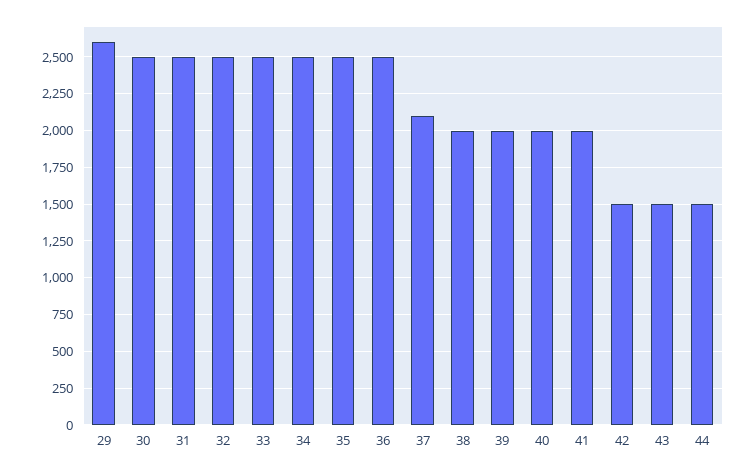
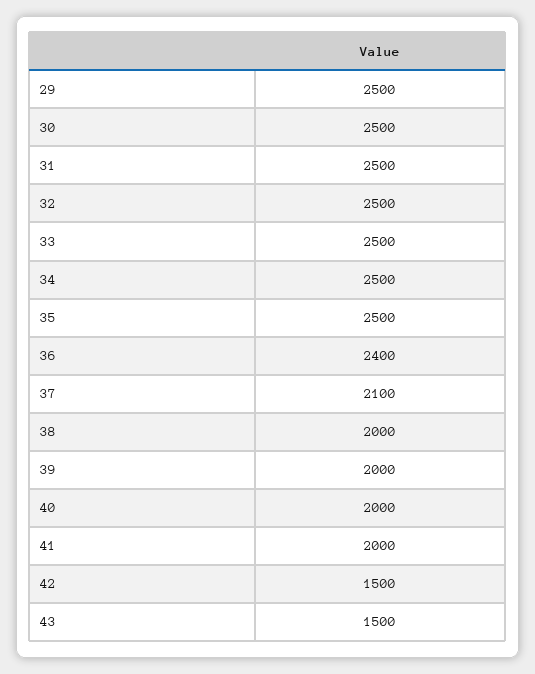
29: 2600 -> 2500
36: 2500 -> 2400
44: 1500 -> none

